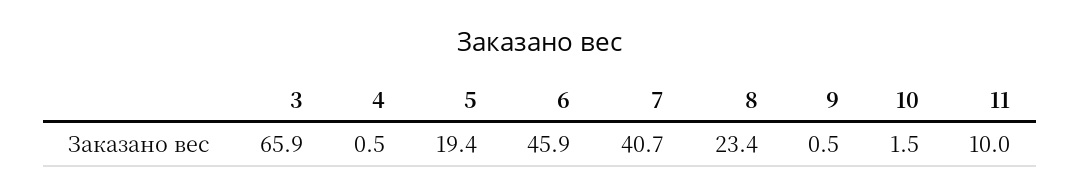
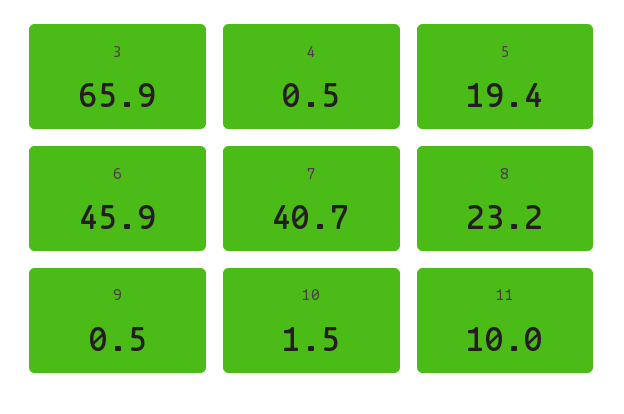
8: 23.4 -> 23.2

